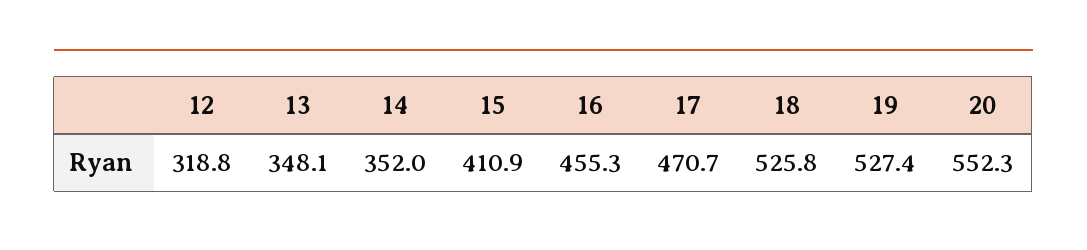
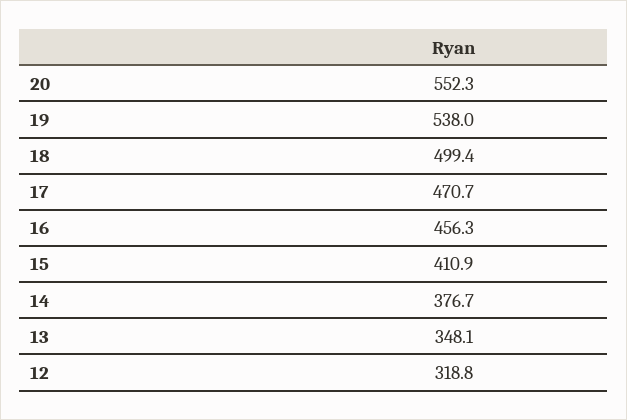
14: 352 -> 376.7
16: 455.3 -> 456.3
18: 525.8 -> 499.4
19: 527.4 -> 538

